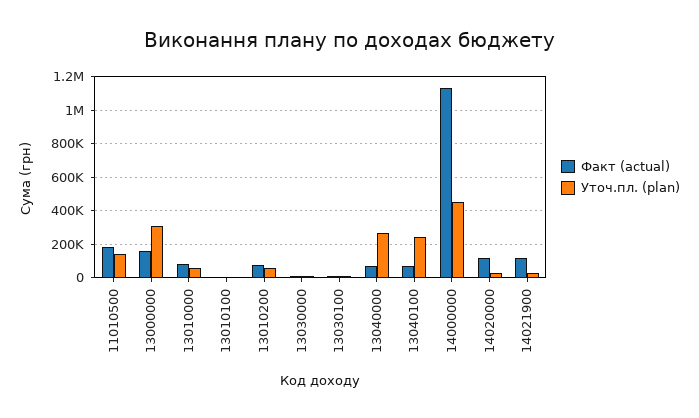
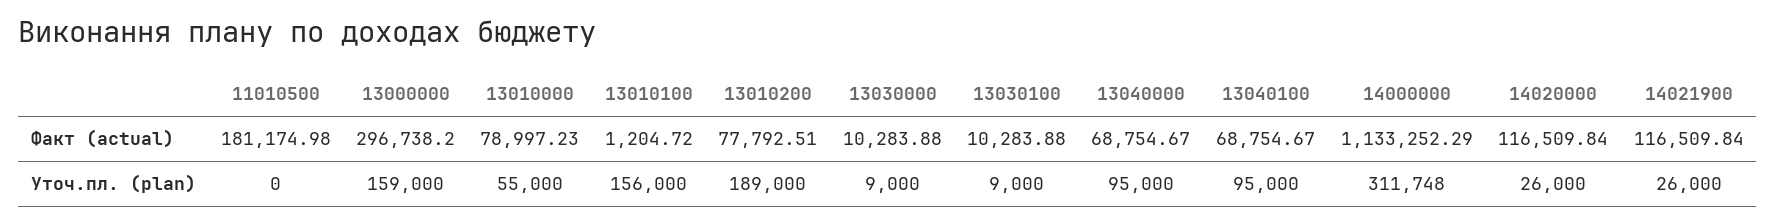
Уточ.пл. (plan), 11010500: 150000 -> 0
Факт (actual), 13000000: 150000 -> 296738.2
Уточ.пл. (plan), 13000000: 300000 -> 159000
Уточ.пл. (plan), 13010100: 0 -> 156000
Уточ.пл. (plan), 13010200: 50000 -> 189000
Уточ.пл. (plan), 13040000: 250000 -> 95000
Уточ.пл. (plan), 13040100: 250000 -> 95000
Уточ.пл. (plan), 14000000: 450000 -> 311748

